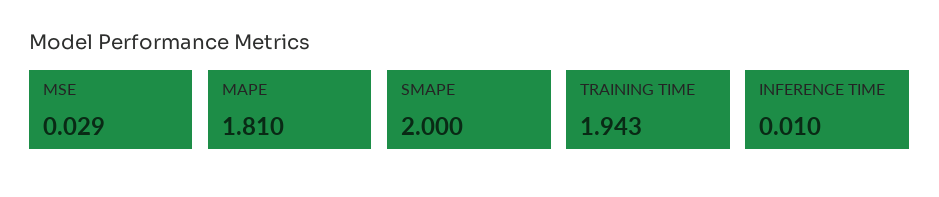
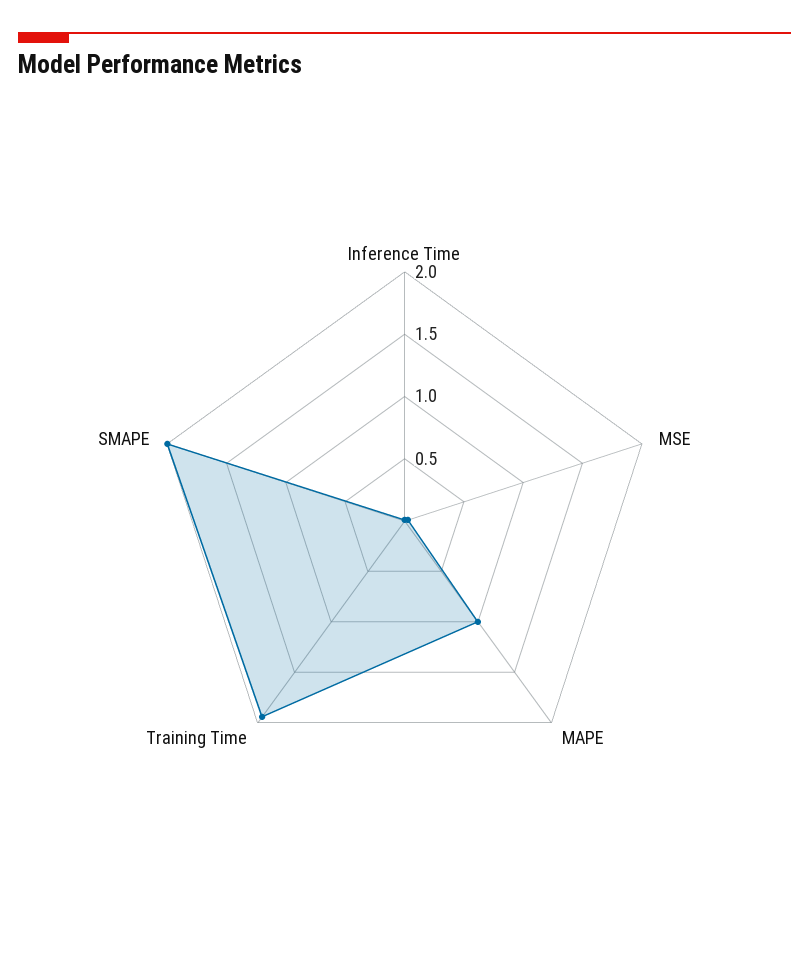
MAPE: 1.81 -> 1

